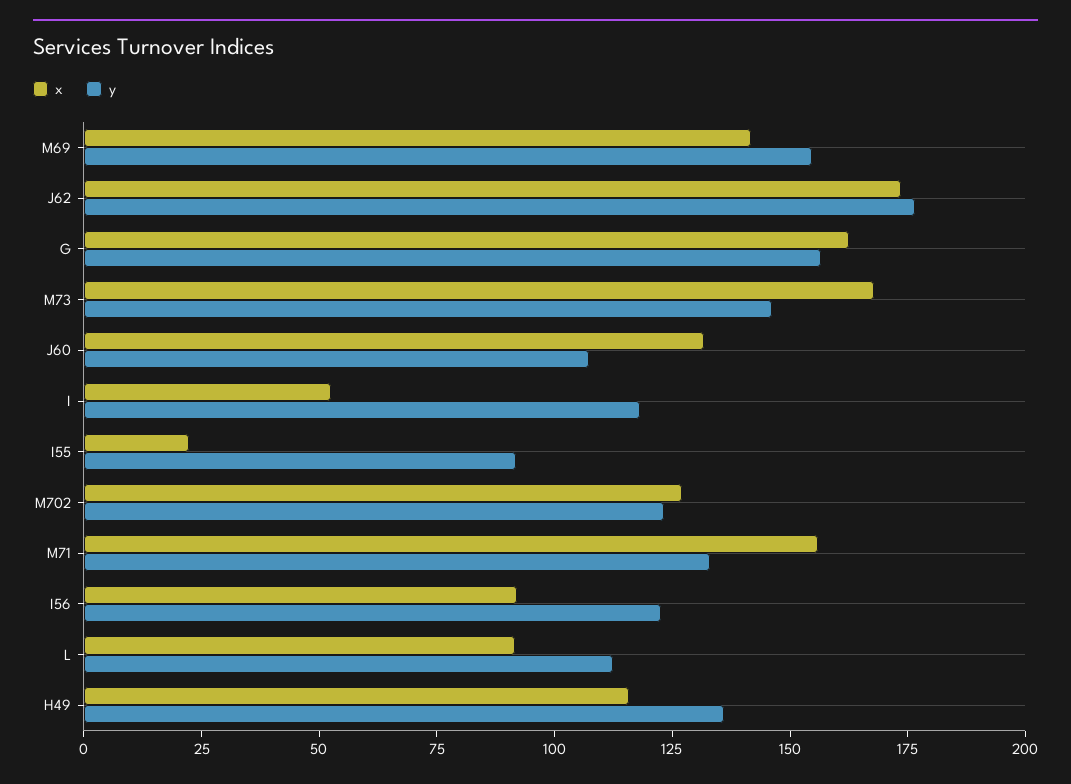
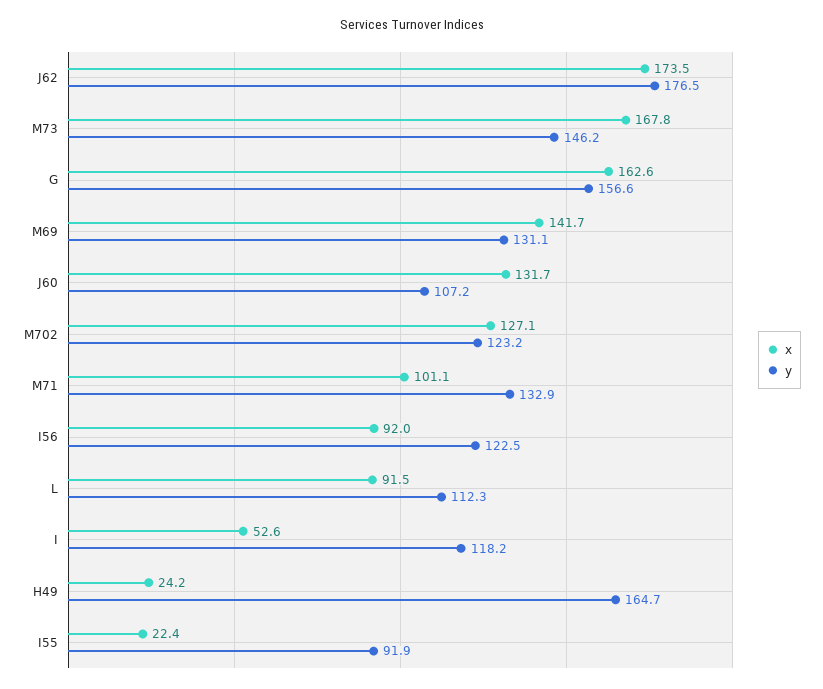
y, M69: 155 -> 131.1
x, M71: 155 -> 101.1
x, H49: 115 -> 24.2
y, H49: 135 -> 164.7

